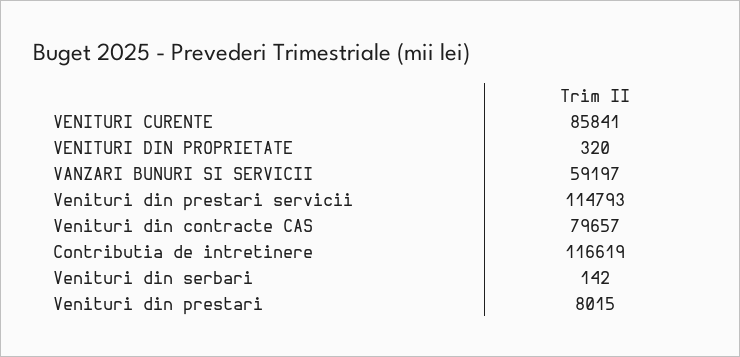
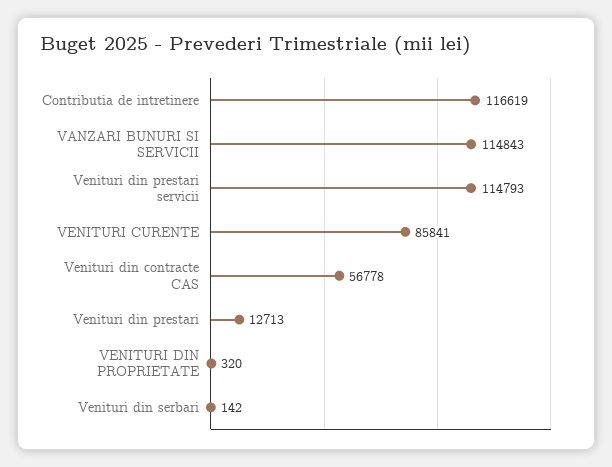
VANZARI BUNURI SI SERVICII: 59197 -> 114843
Venituri din contracte CAS: 79657 -> 56778
Venituri din prestari: 8015 -> 12713

